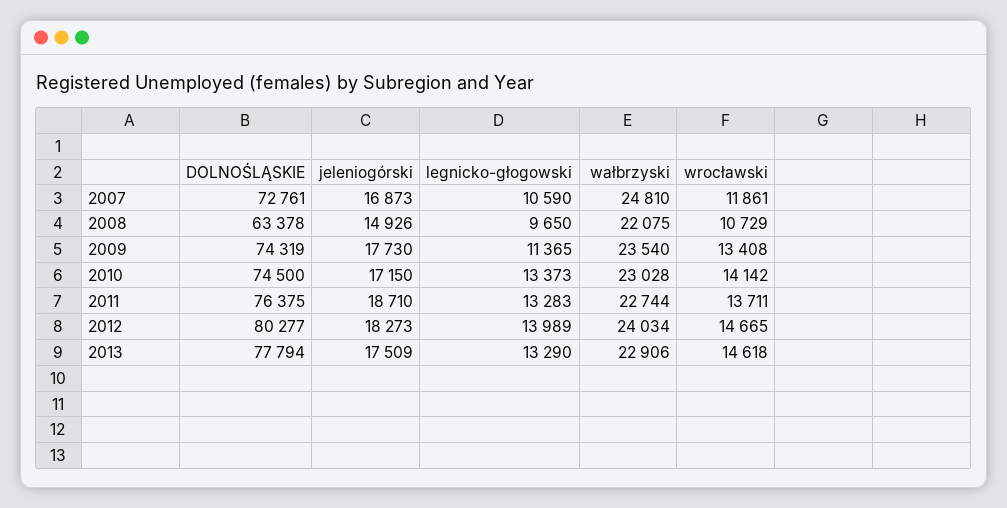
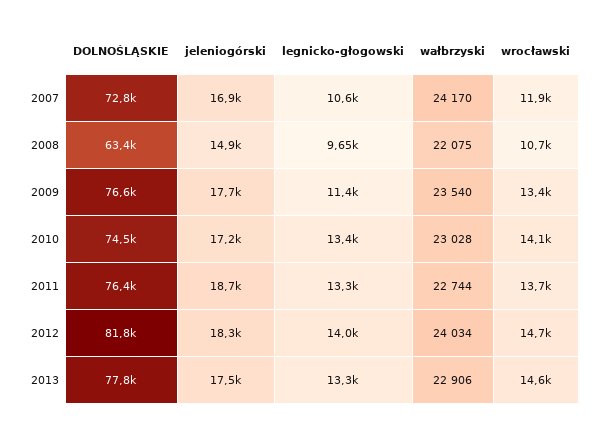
wałbrzyski, 2007: 24810 -> 24170
DOLNOŚLĄSKIE, 2009: 74319 -> 76600
DOLNOŚLĄSKIE, 2012: 80277 -> 81800

